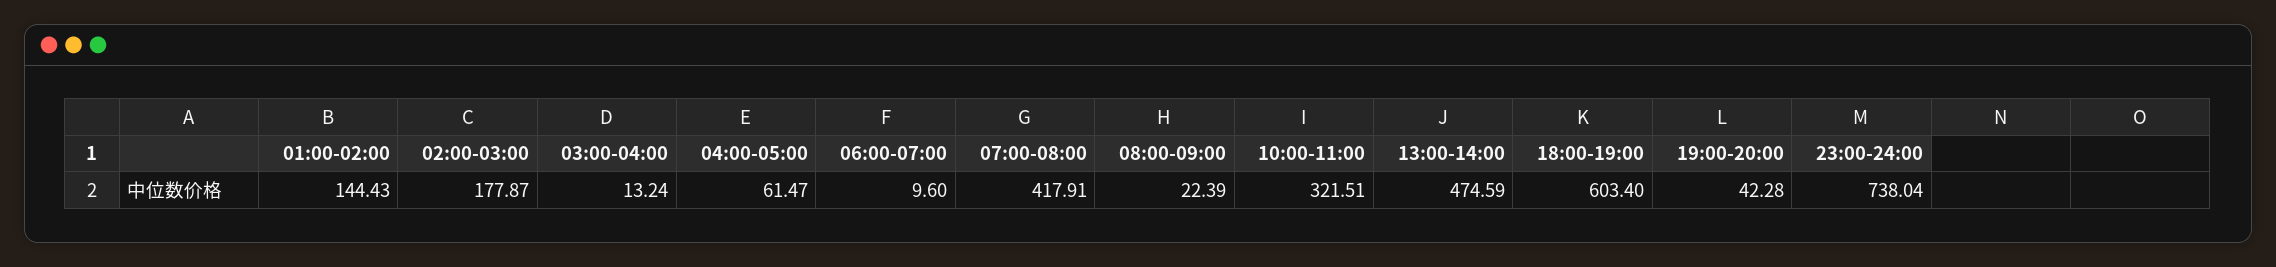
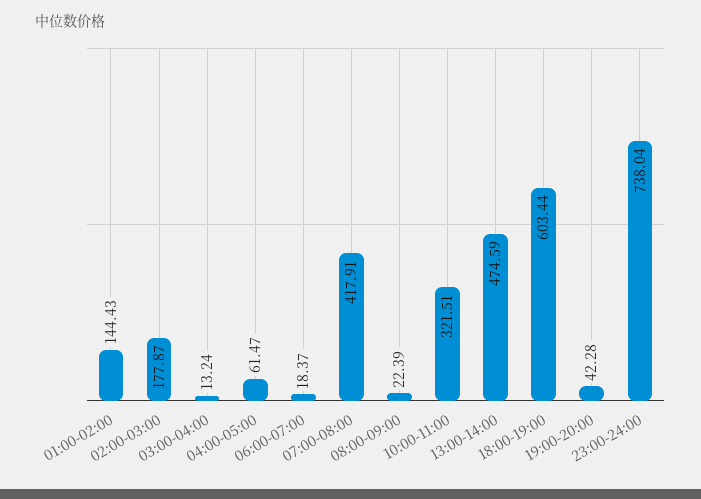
06:00-07:00: 9.6 -> 18.37
18:00-19:00: 603.4 -> 603.44

